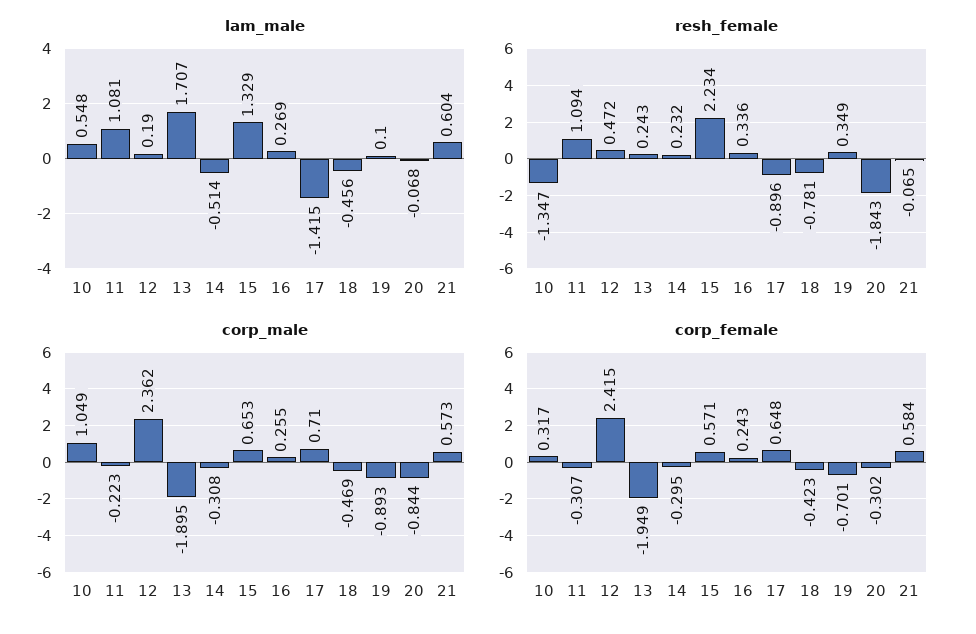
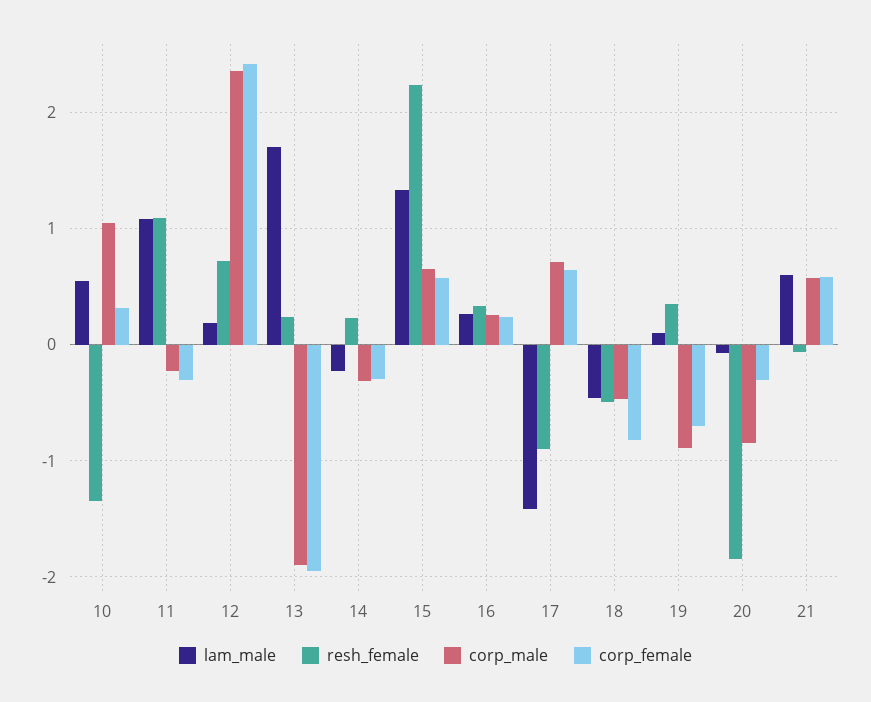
lam_male, 14: -0.514 -> -0.2
resh_female, 12: 0.472 -> 0.7
resh_female, 18: -0.781 -> -0.5
corp_female, 18: -0.423 -> -0.8

